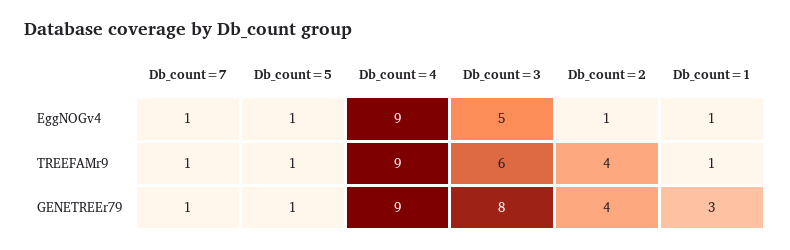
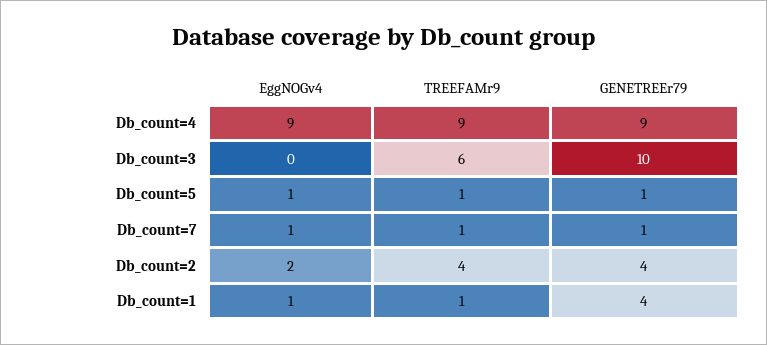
Db_count=3, EggNOGv4: 5 -> 0
Db_count=2, EggNOGv4: 1 -> 2
Db_count=3, GENETREEr79: 8 -> 10
Db_count=1, GENETREEr79: 3 -> 4

